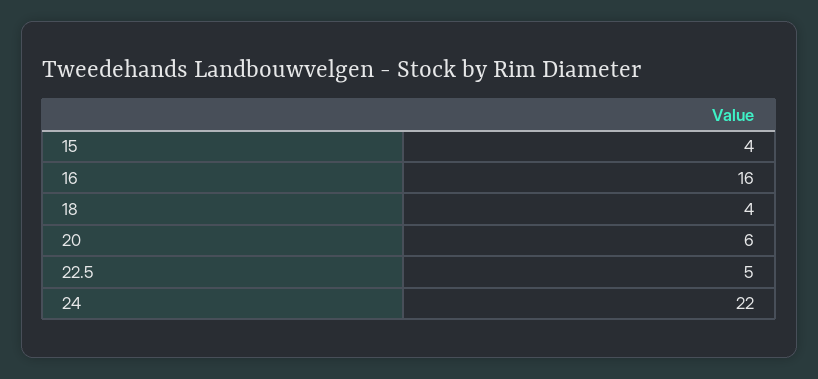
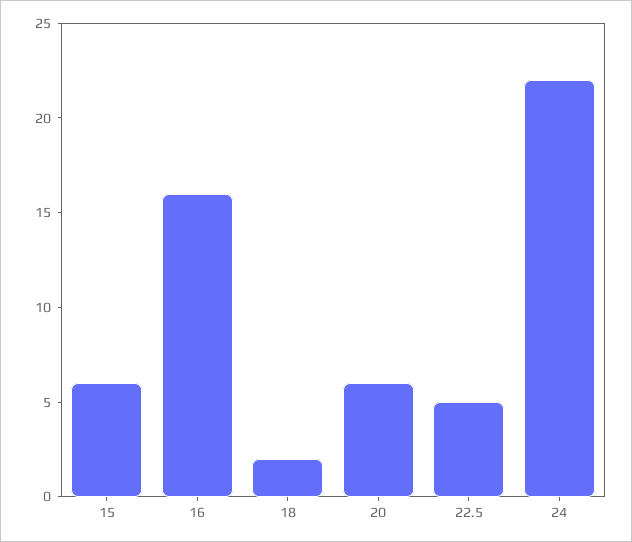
15: 4 -> 6
18: 4 -> 2

